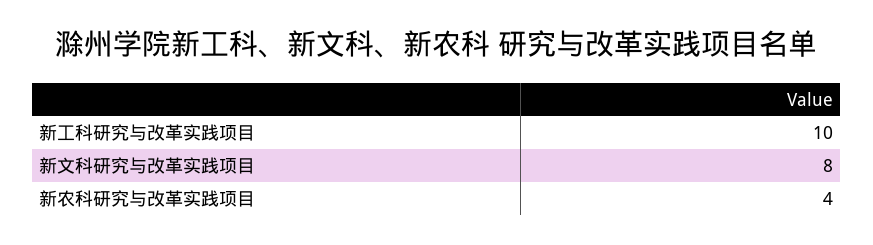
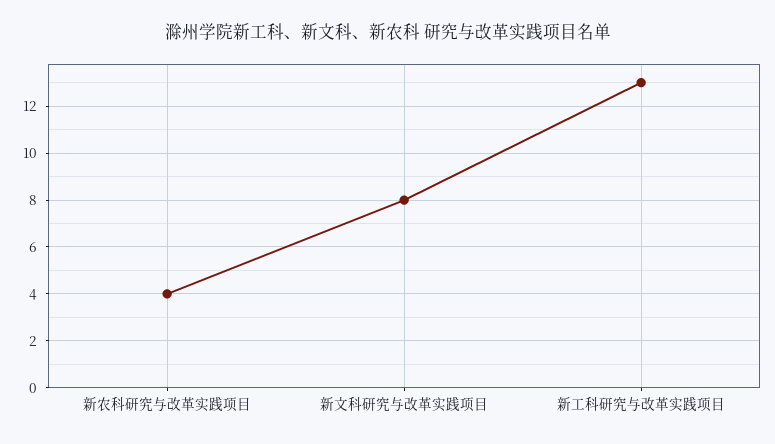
新工科研究与改革实践项目: 10 -> 13

